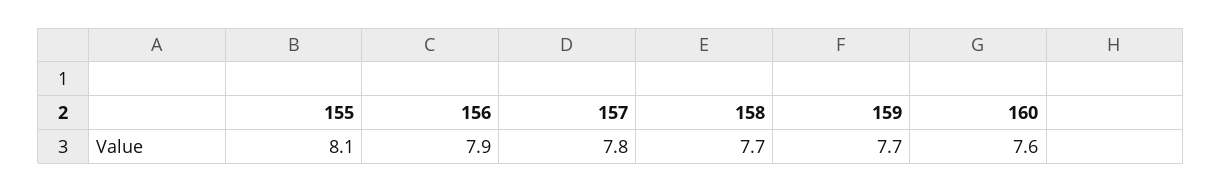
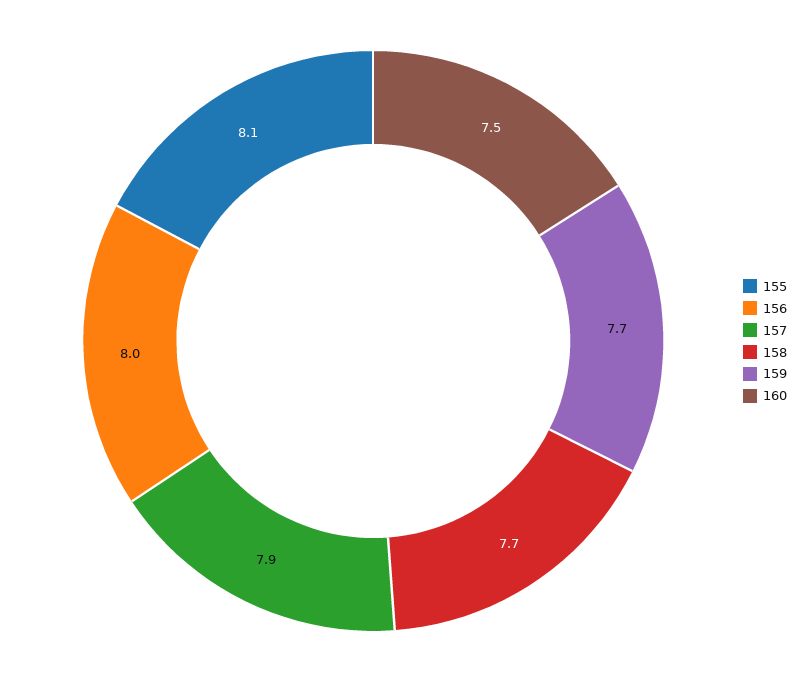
156: 7.9 -> 8
157: 7.8 -> 7.9
160: 7.6 -> 7.5

